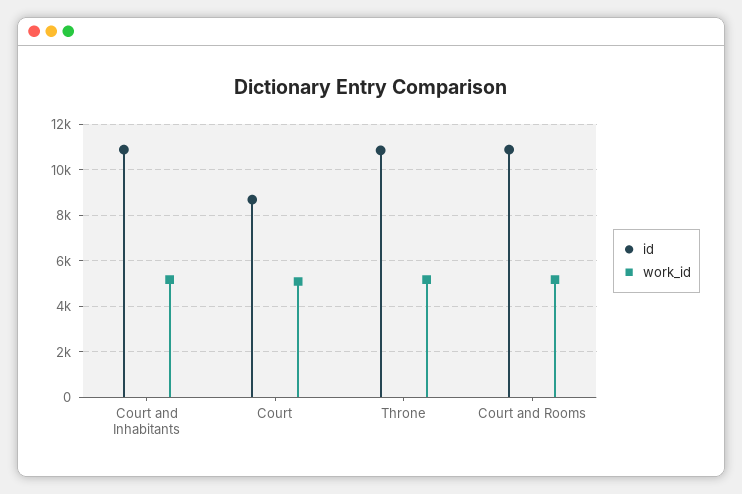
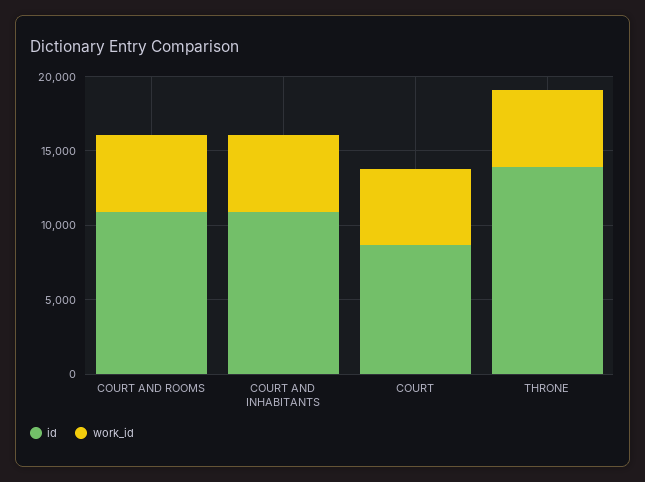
id, Throne: 11000 -> 14000

